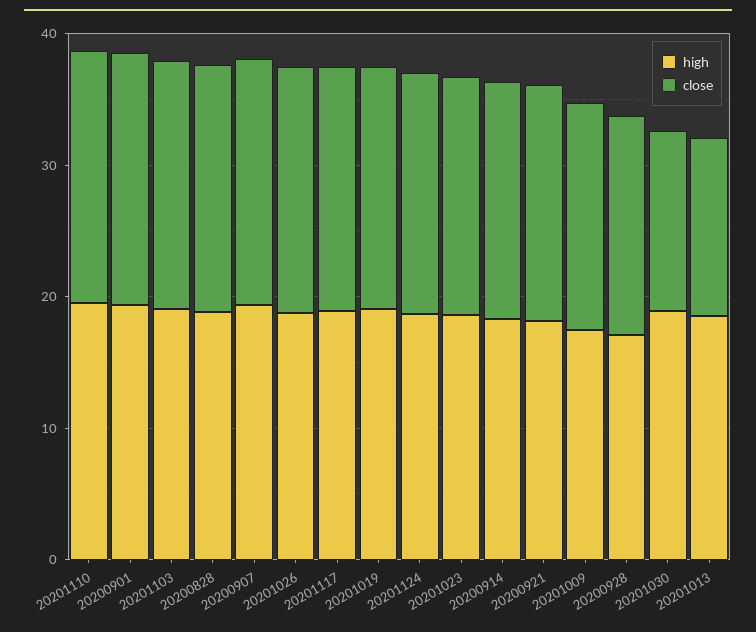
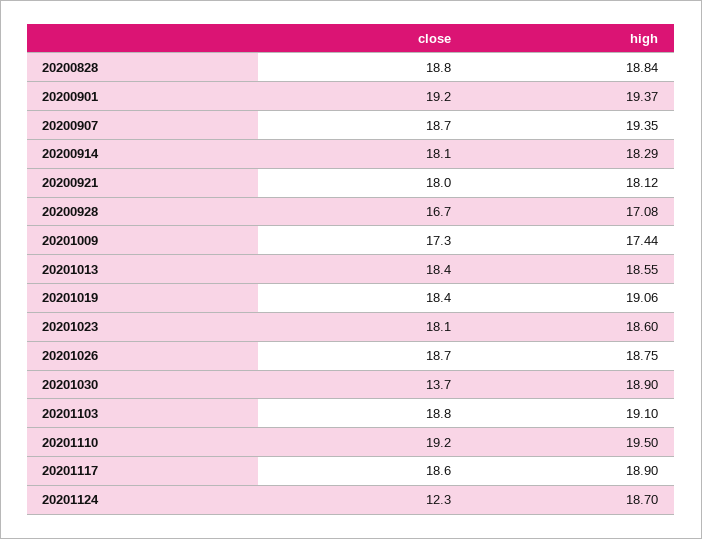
close, 20201124: 18 -> 12.3
close, 20201013: 14 -> 18.4

